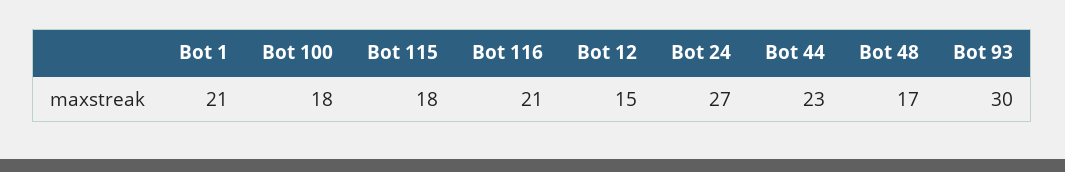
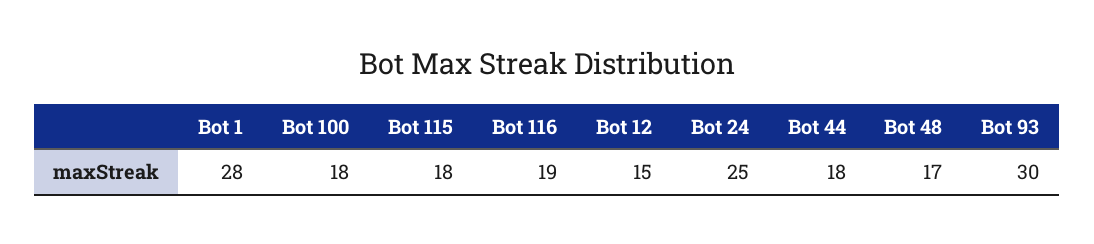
Bot 1: 21 -> 28
Bot 116: 21 -> 19
Bot 24: 27 -> 25
Bot 44: 23 -> 18

